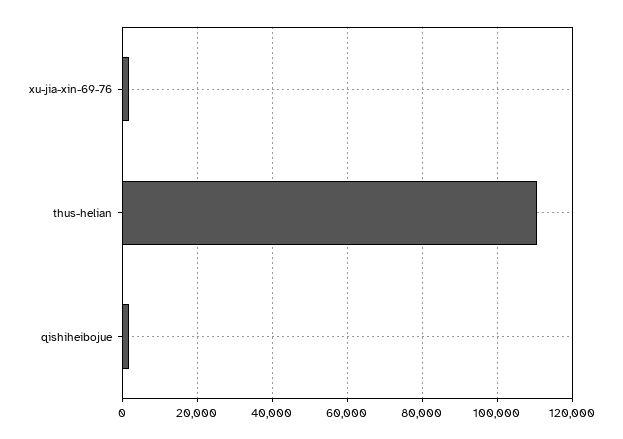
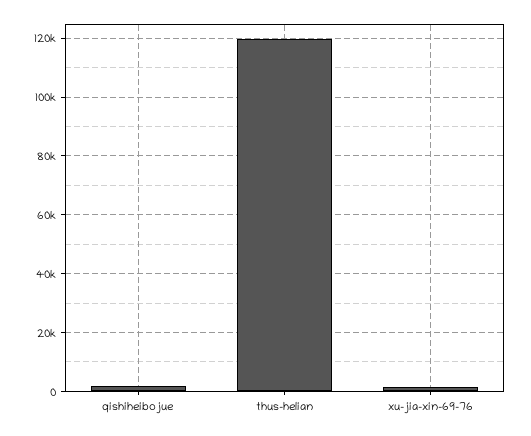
thus-helian: 110000 -> 120000

